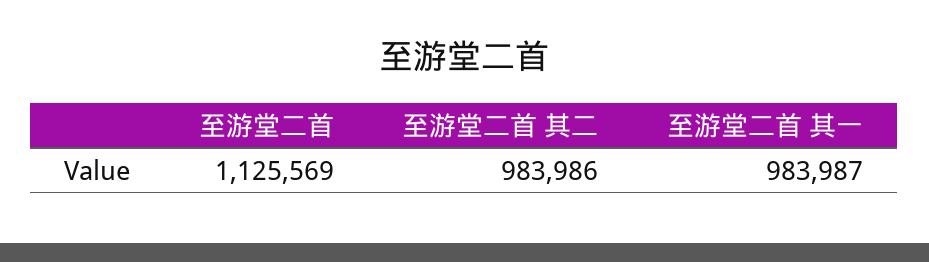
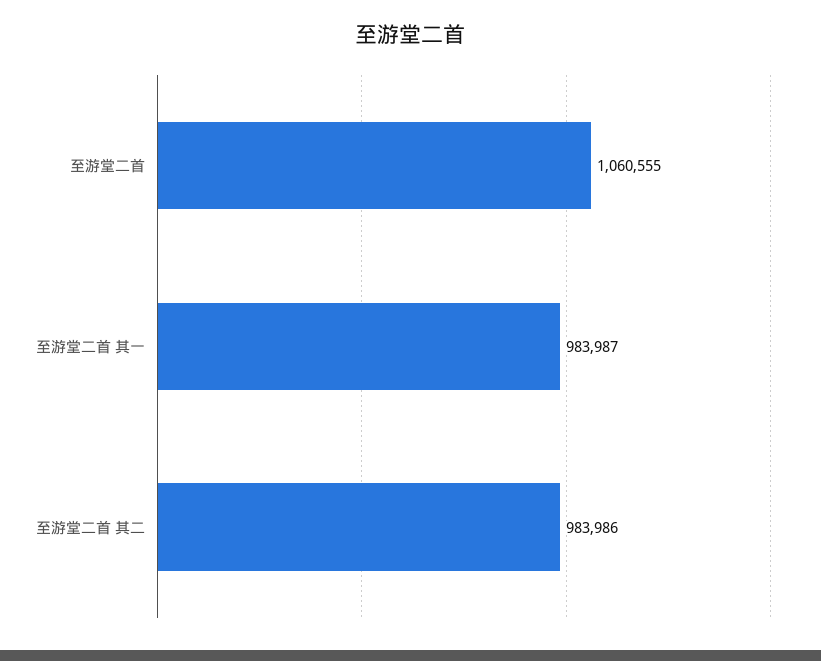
至游堂二首: 1125569 -> 1060555

